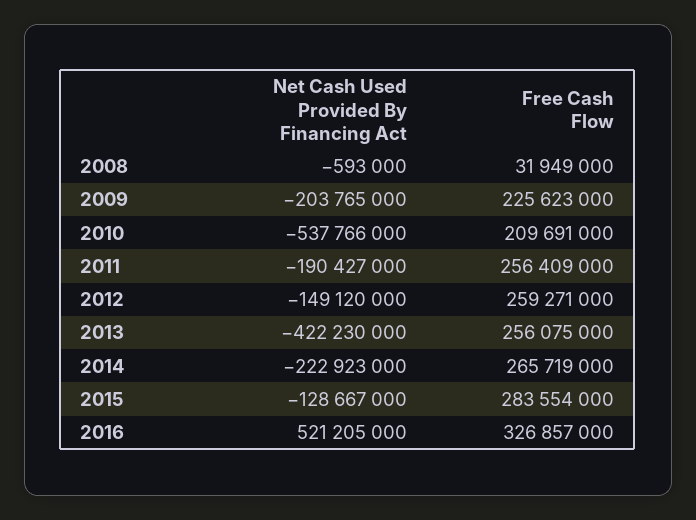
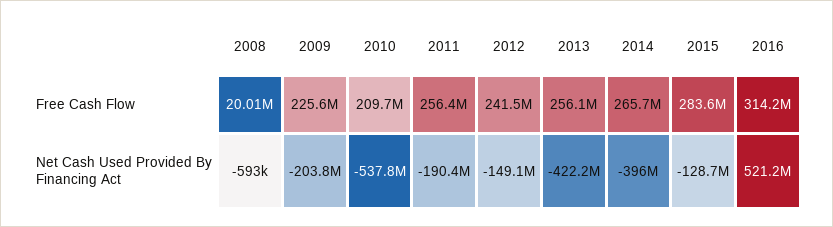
Free Cash Flow, 2008: 31949000 -> 20010000
Free Cash Flow, 2012: 259271000 -> 241500000
Net Cash Used Provided By Financing Act, 2014: -222923000 -> -396000000
Free Cash Flow, 2016: 326857000 -> 314200000

